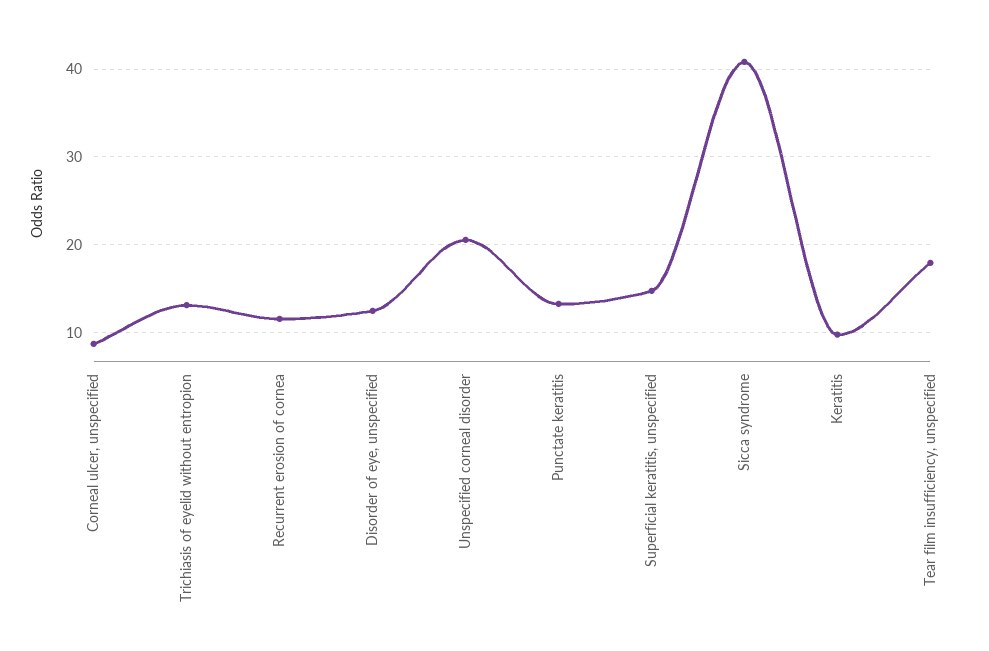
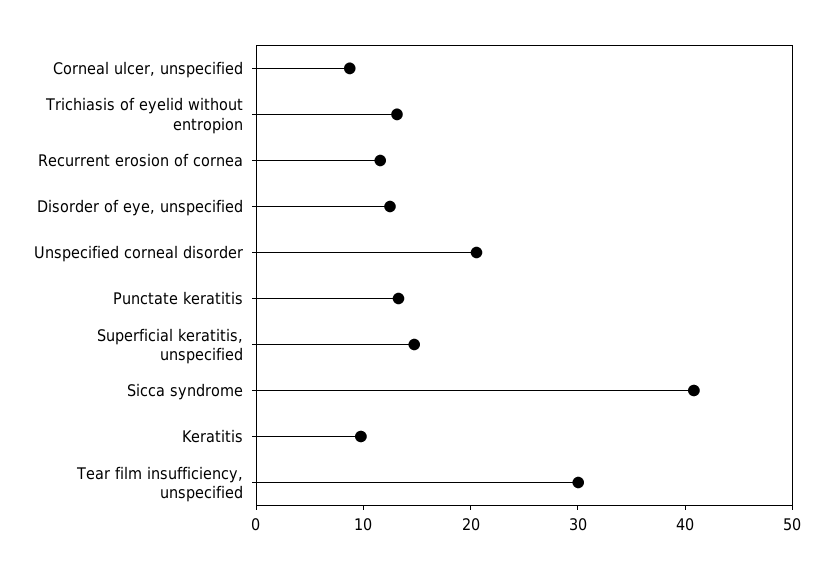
Tear film insufficiency, unspecified: 18 -> 30

